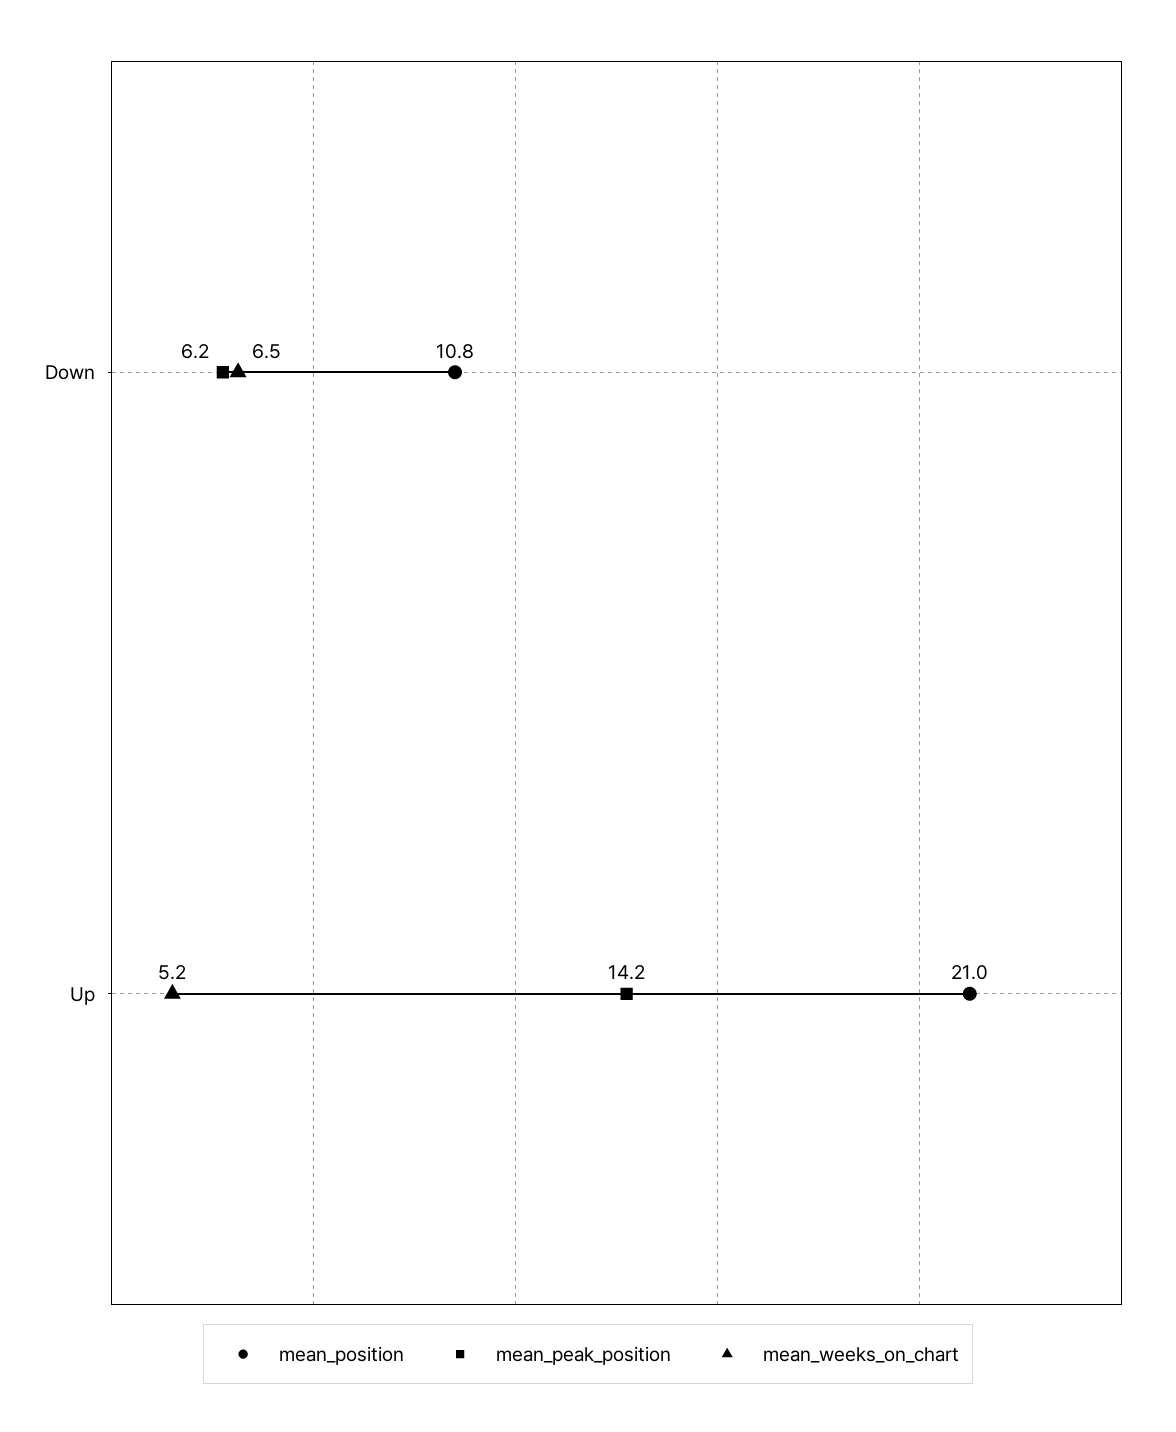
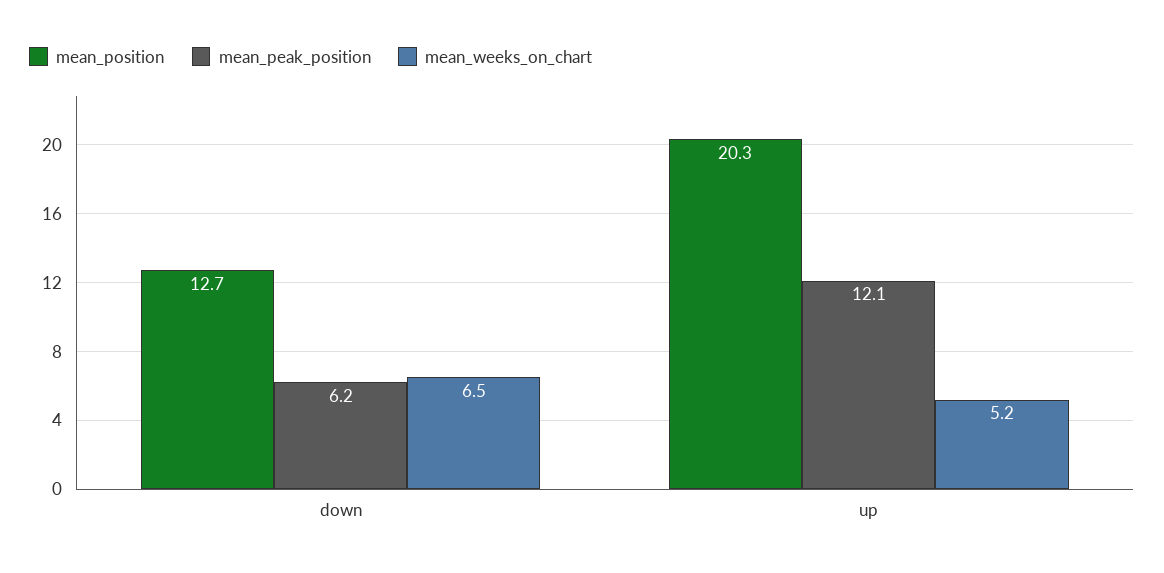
mean_position, Down: 10.8 -> 12.7
mean_position, Up: 21 -> 20.3
mean_peak_position, Up: 14.2 -> 12.1

